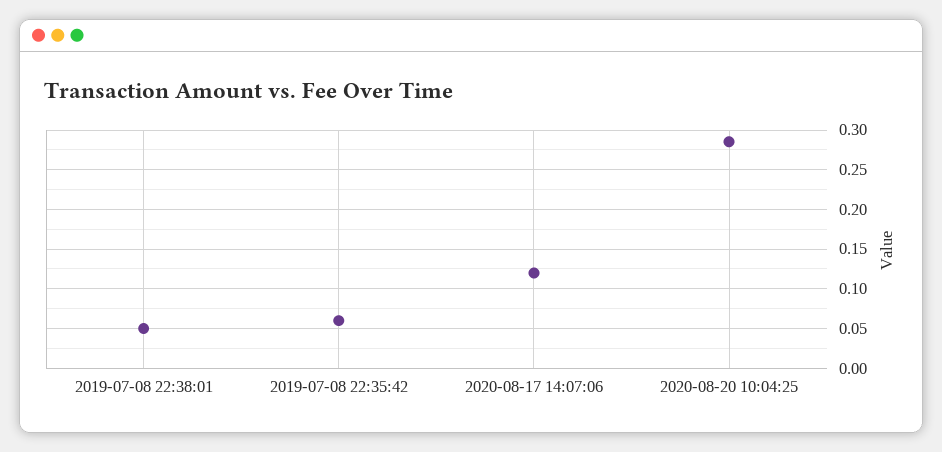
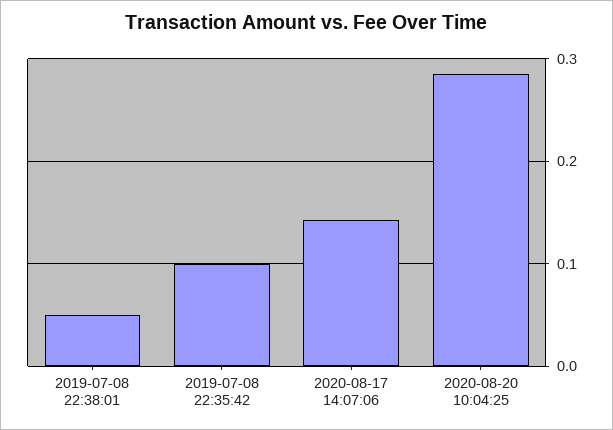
2019-07-08 22:35:42: 0.06 -> 0.1
2020-08-17 14:07:06: 0.12 -> 0.14

